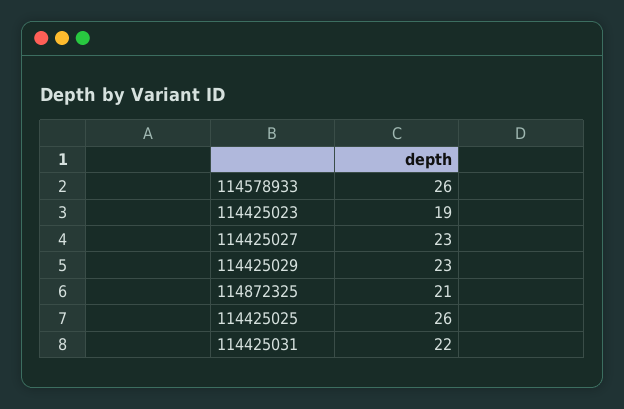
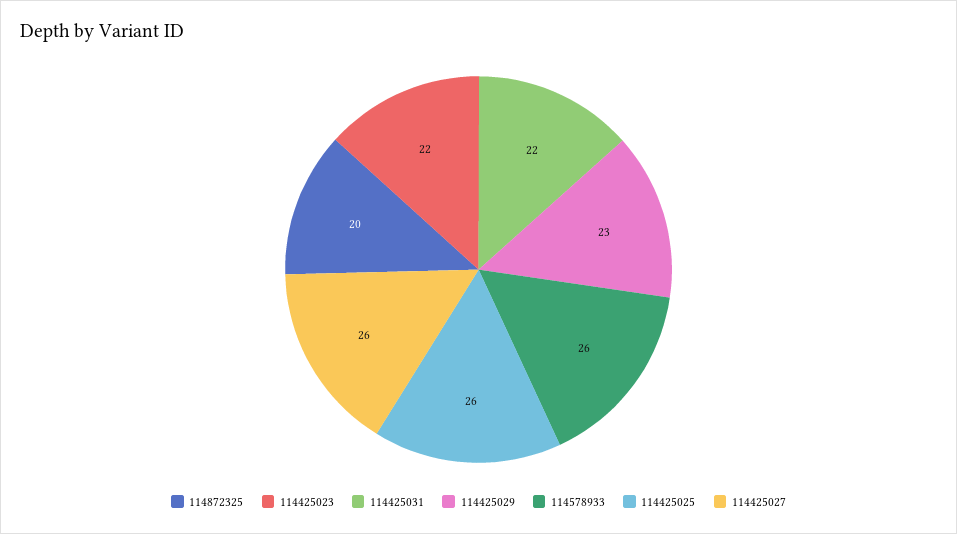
114425023: 19 -> 22
114425027: 23 -> 26
114872325: 21 -> 20

